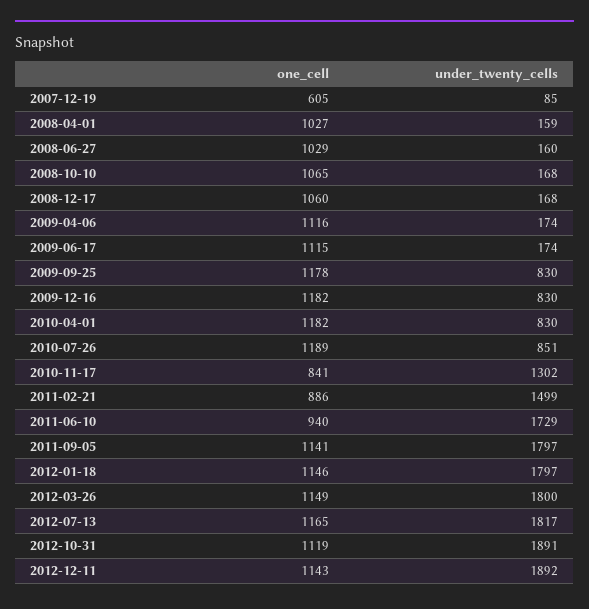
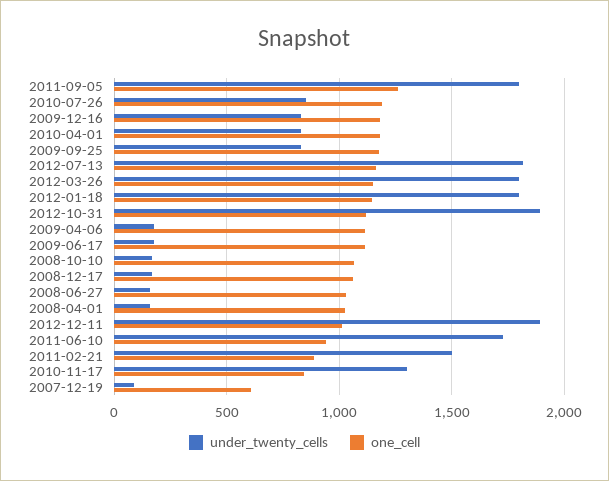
one_cell, 2011-09-05: 1141 -> 1250
one_cell, 2012-12-11: 1143 -> 1000

